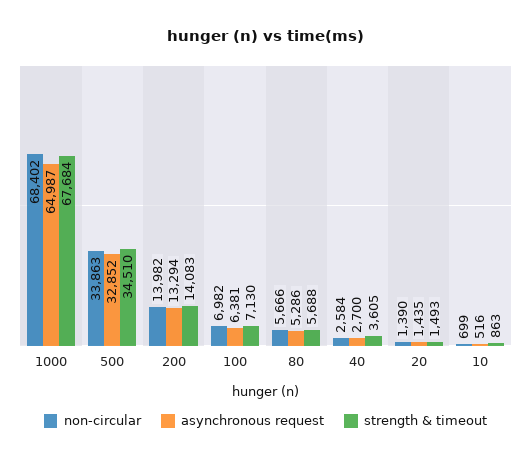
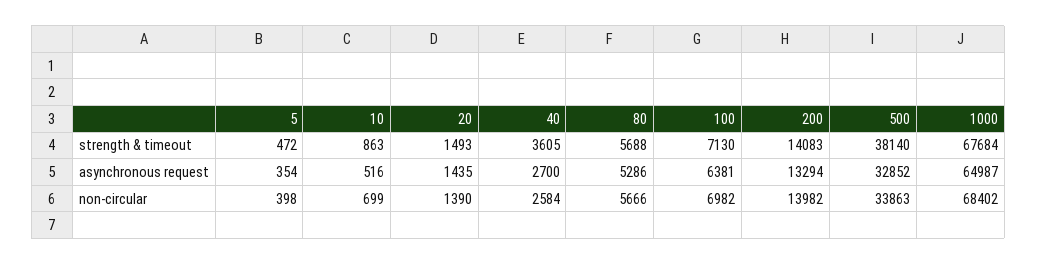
strength & timeout, 500: 34510 -> 38140
strength & timeout, 5: none -> 472
asynchronous request, 5: none -> 354
non-circular, 5: none -> 398

